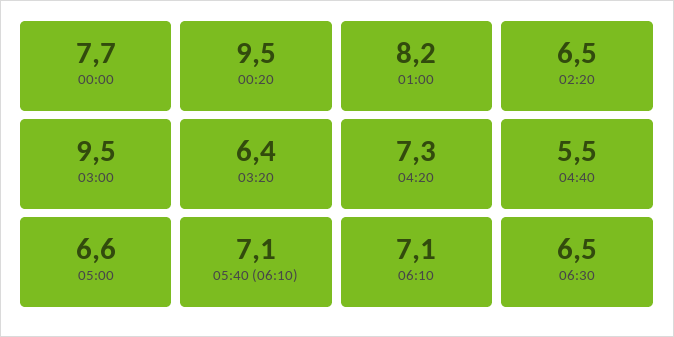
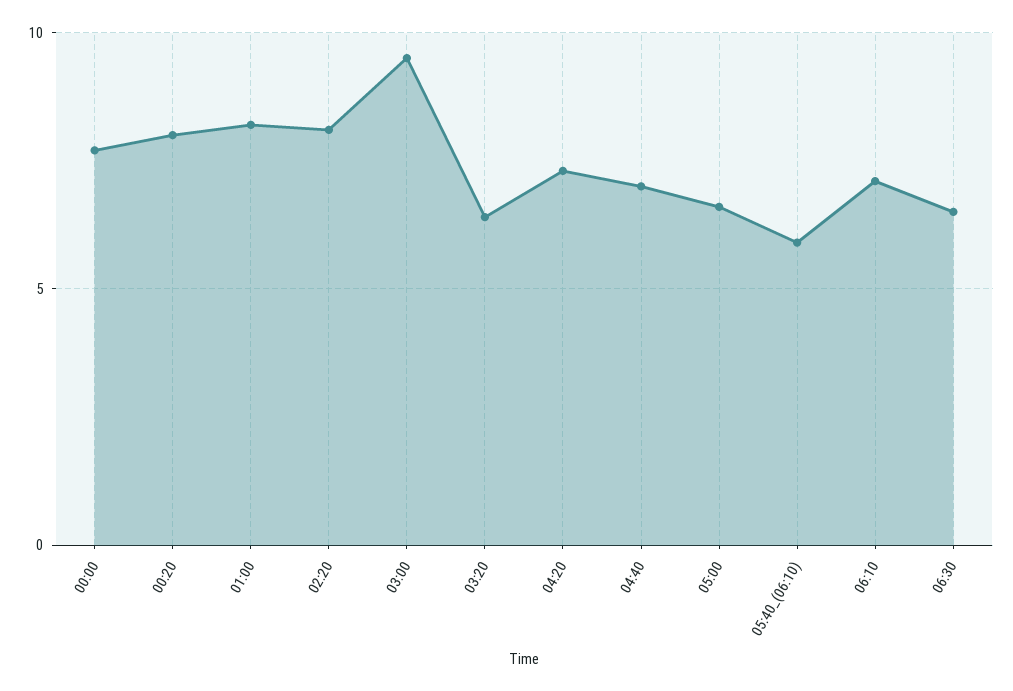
00:20: 9.5 -> 8
02:20: 6.5 -> 8
04:40: 5.5 -> 7
05:40 (06:10): 7.1 -> 6

